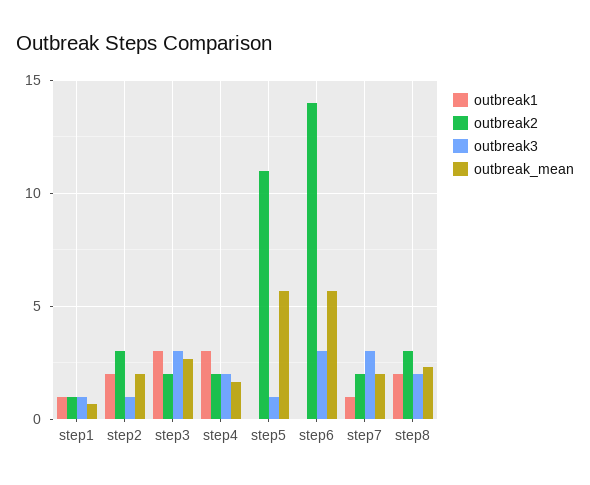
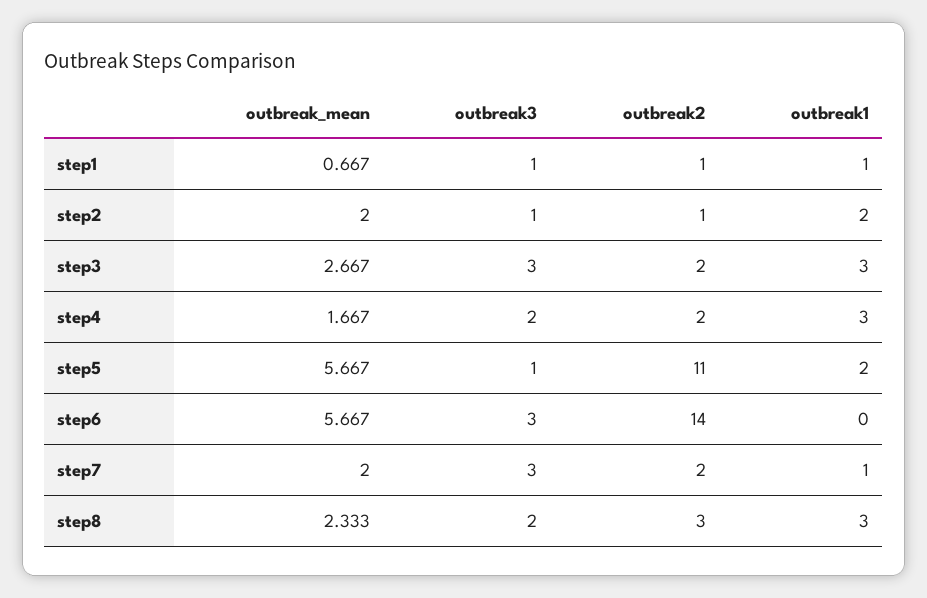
outbreak2, step2: 3 -> 1
outbreak1, step5: 0 -> 2
outbreak1, step8: 2 -> 3

